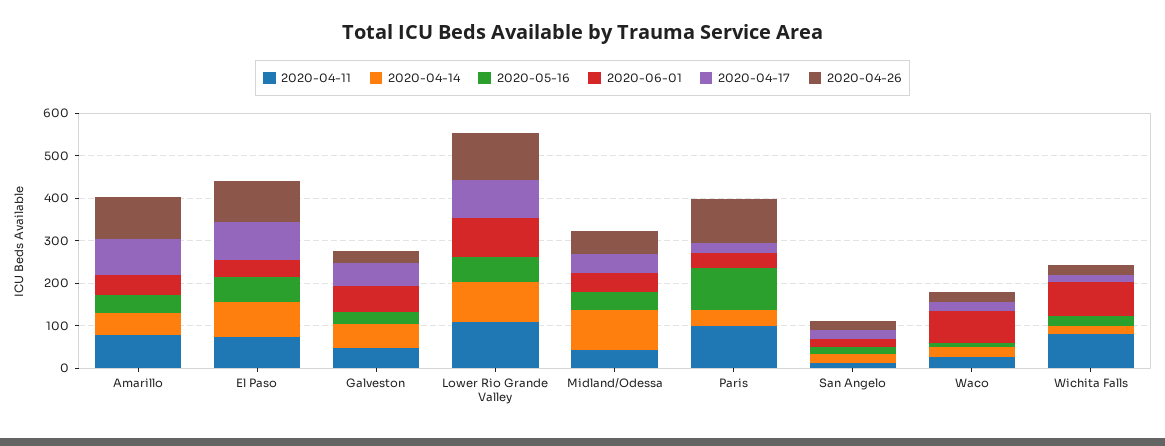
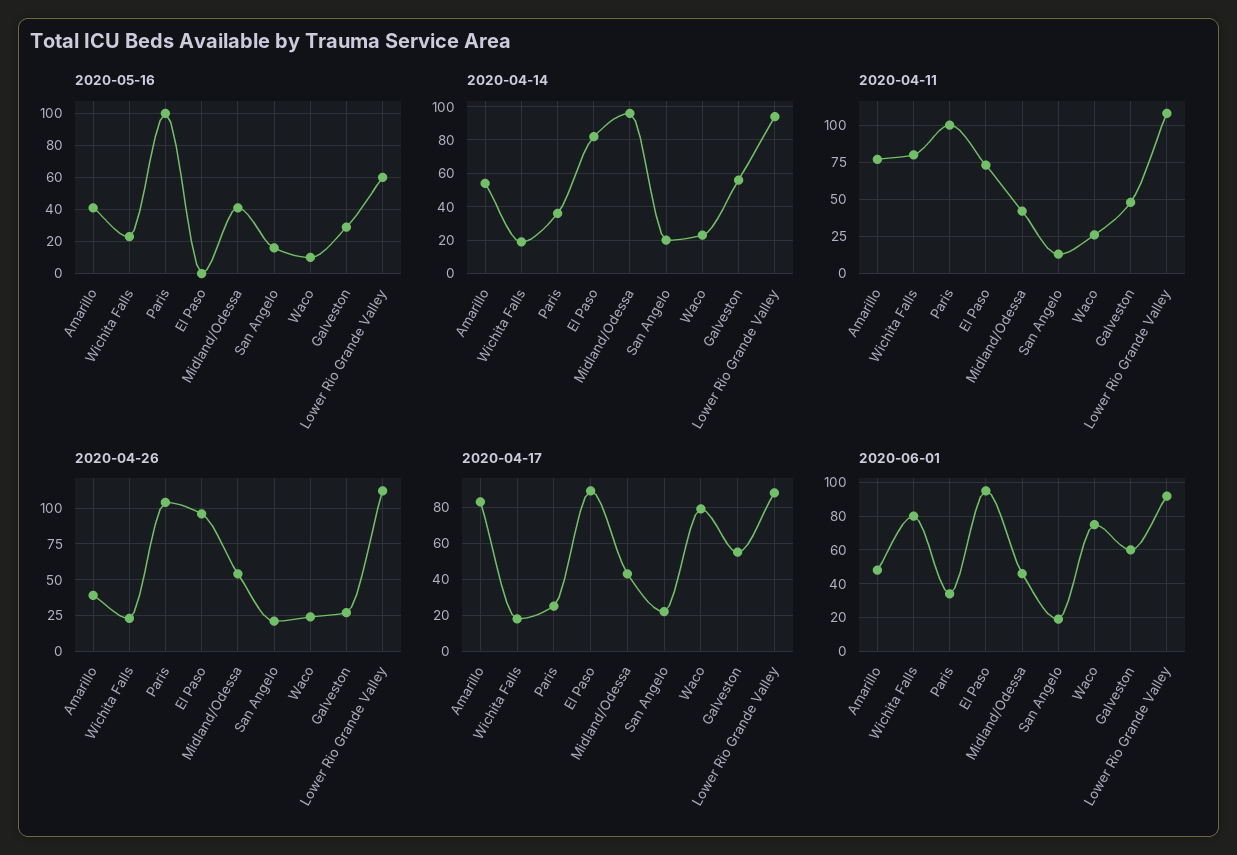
2020-04-26, Amarillo: 100 -> 40
2020-05-16, El Paso: 60 -> 0
2020-06-01, El Paso: 40 -> 95
2020-04-17, Waco: 20 -> 80

